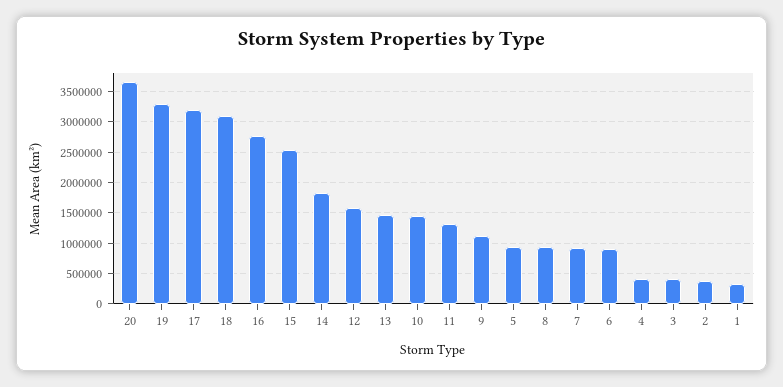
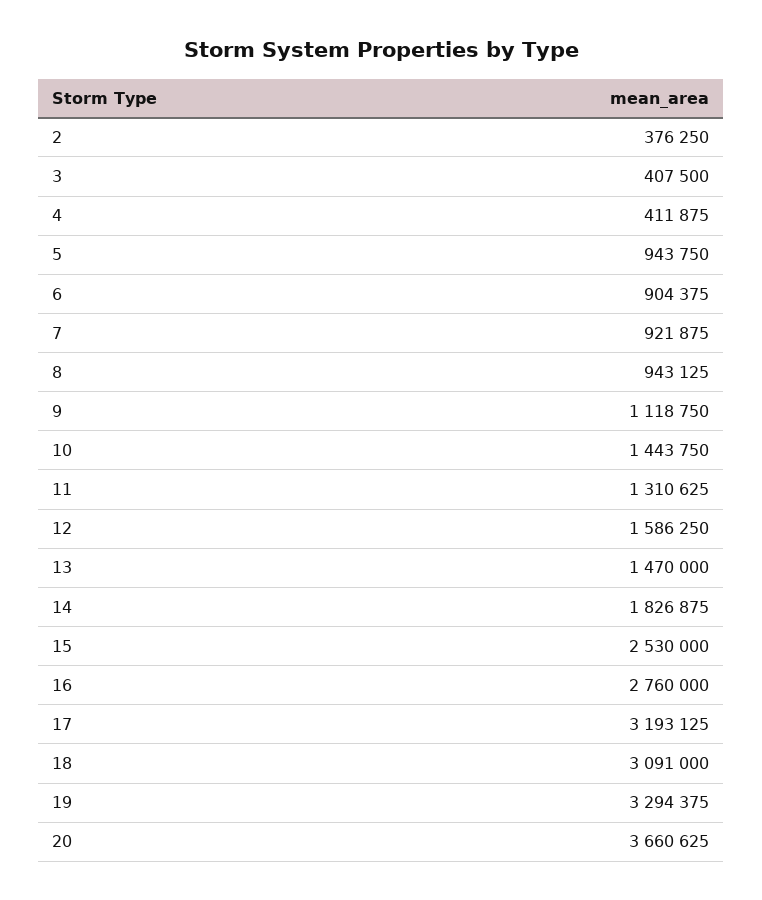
1: 300000 -> none

